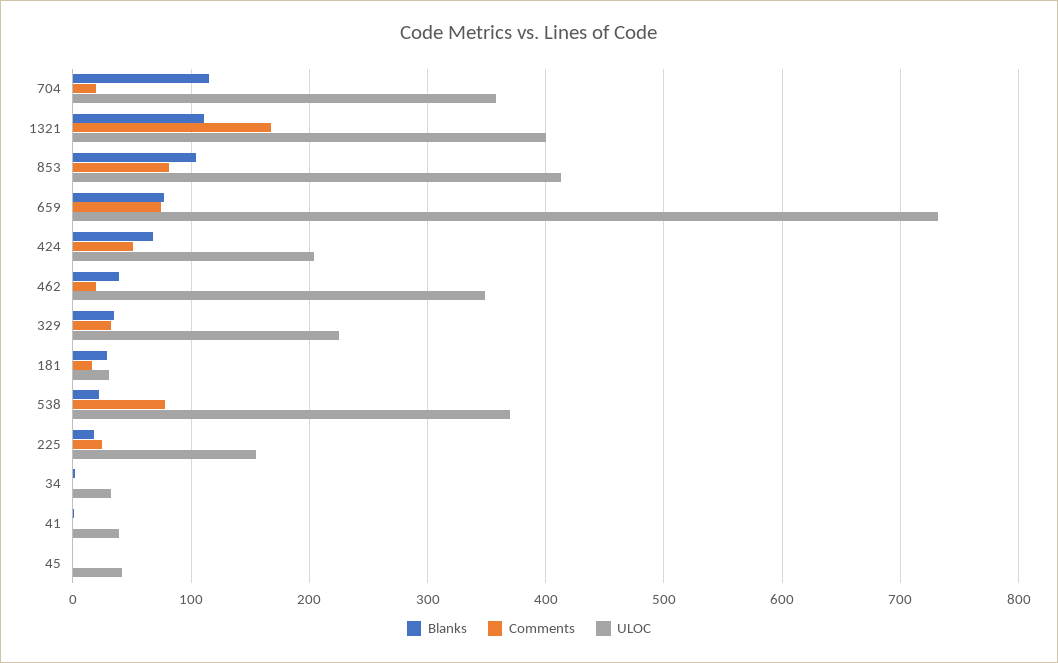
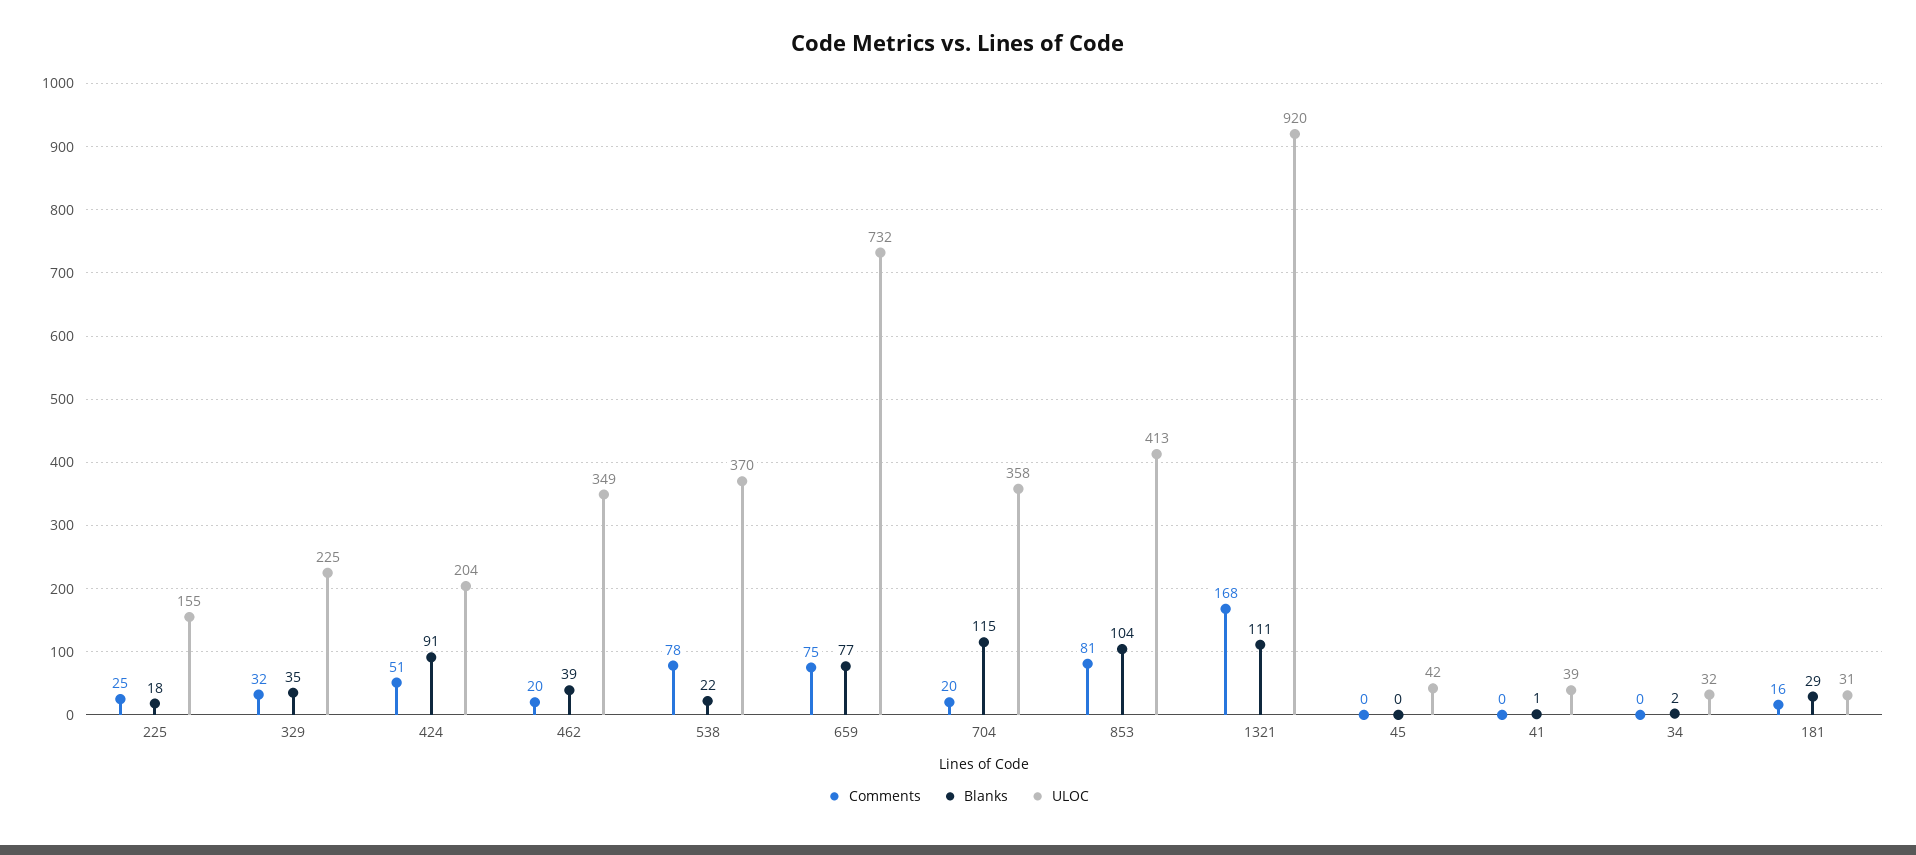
ULOC, 1321: 400 -> 920
Blanks, 424: 70 -> 91

